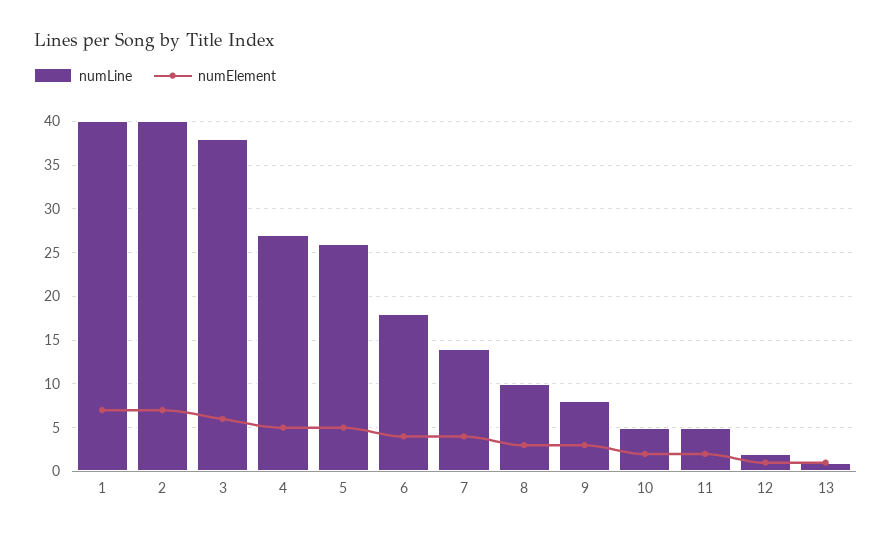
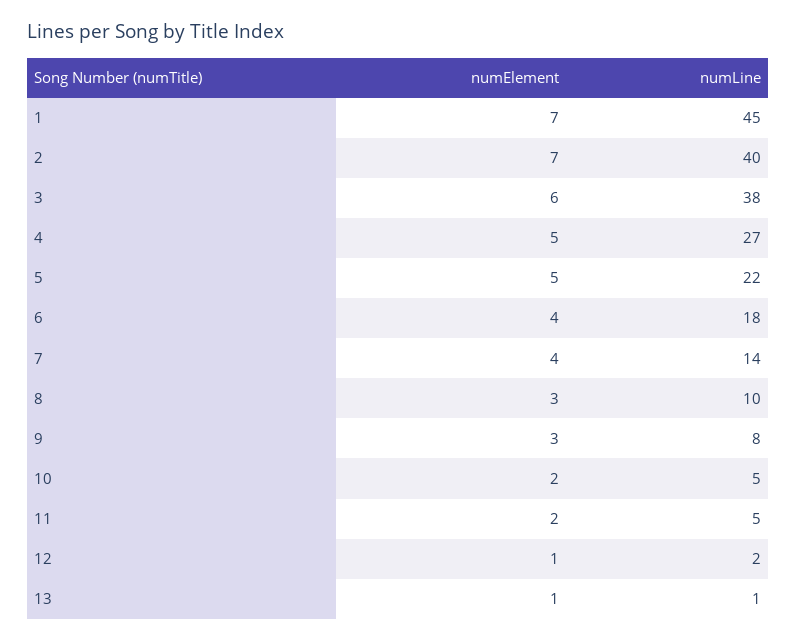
numLine, 1: 40 -> 45
numLine, 5: 26 -> 22

